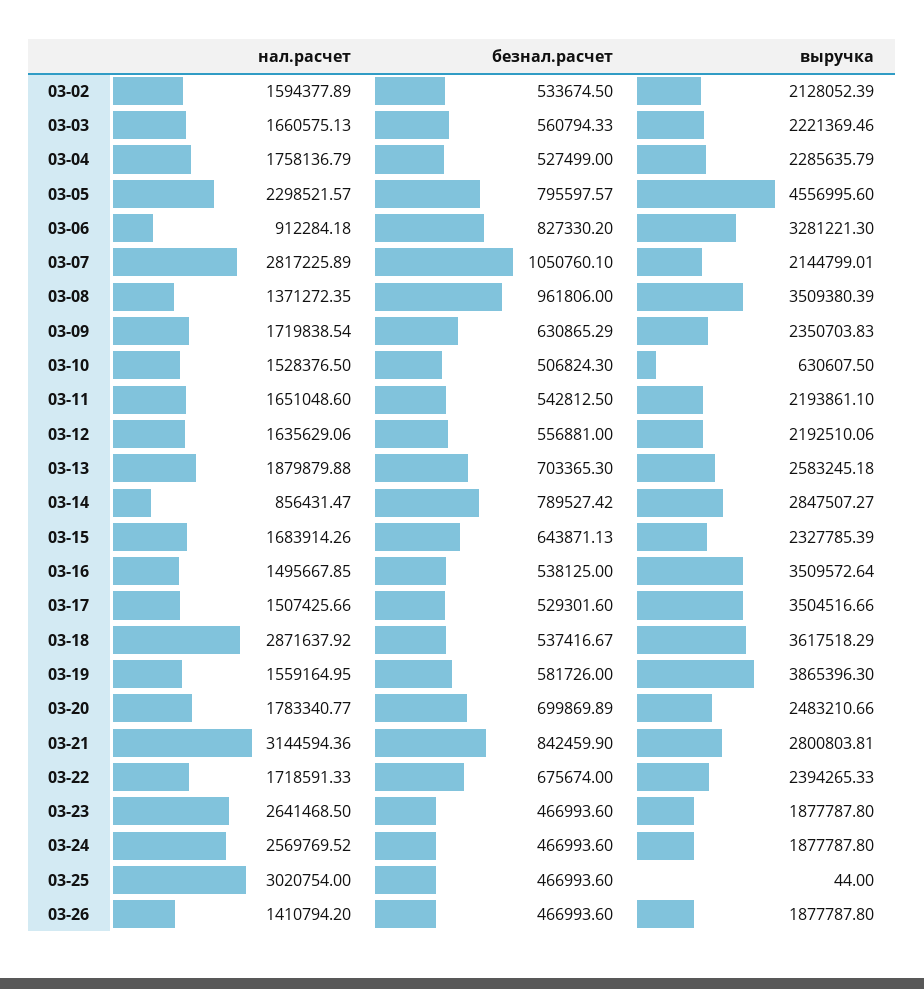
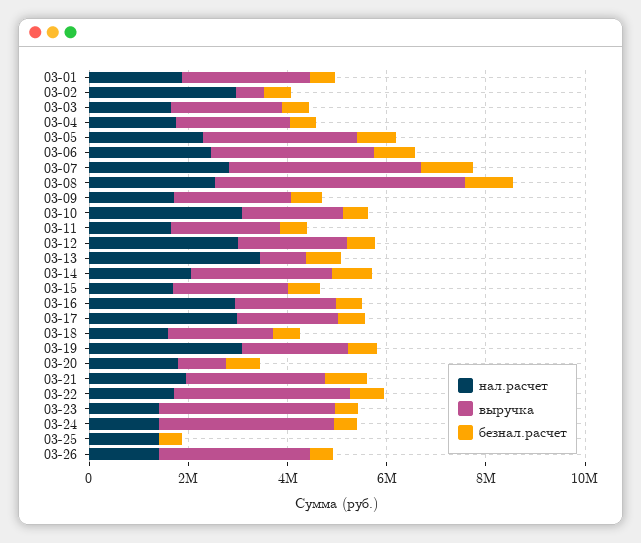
нал.расчет, 03-02: 1594377.89 -> 3000000
выручка, 03-02: 2128052.39 -> 500000
выручка, 03-05: 4556995.6 -> 3000000
нал.расчет, 03-06: 912284.18 -> 2500000
выручка, 03-07: 2144799.01 -> 4000000
нал.расчет, 03-08: 1371272.35 -> 2500000
выручка, 03-08: 3509380.39 -> 5000000
нал.расчет, 03-10: 1528376.5 -> 3000000
выручка, 03-10: 630607.5 -> 2000000
нал.расчет, 03-12: 1635629.06 -> 3000000
нал.расчет, 03-13: 1879879.88 -> 3500000
выручка, 03-13: 2583245.18 -> 1000000
нал.расчет, 03-14: 856431.47 -> 2000000
нал.расчет, 03-16: 1495667.85 -> 3000000
выручка, 03-16: 3509572.64 -> 2000000
нал.расчет, 03-17: 1507425.66 -> 3000000
выручка, 03-17: 3504516.66 -> 2000000
нал.расчет, 03-18: 2871637.92 -> 1500000
выручка, 03-18: 3617518.29 -> 2000000
нал.расчет, 03-19: 1559164.95 -> 3000000
выручка, 03-19: 3865396.3 -> 2000000
выручка, 03-20: 2483210.66 -> 1000000
нал.расчет, 03-21: 3144594.36 -> 2000000
выручка, 03-22: 2394265.33 -> 3500000
нал.расчет, 03-23: 2641468.5 -> 1500000
выручка, 03-23: 1877787.8 -> 3500000
нал.расчет, 03-24: 2569769.52 -> 1500000
выручка, 03-24: 1877787.8 -> 3500000
нал.расчет, 03-25: 3020754 -> 1500000
выручка, 03-26: 1877787.8 -> 3000000
нал.расчет, 03-01: none -> 2000000
выручка, 03-01: none -> 2500000
безнал.расчет, 03-01: none -> 500000

